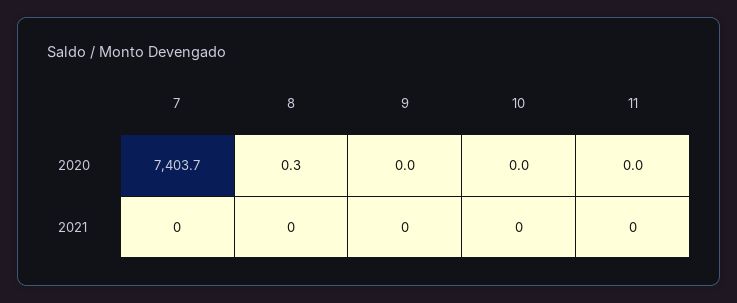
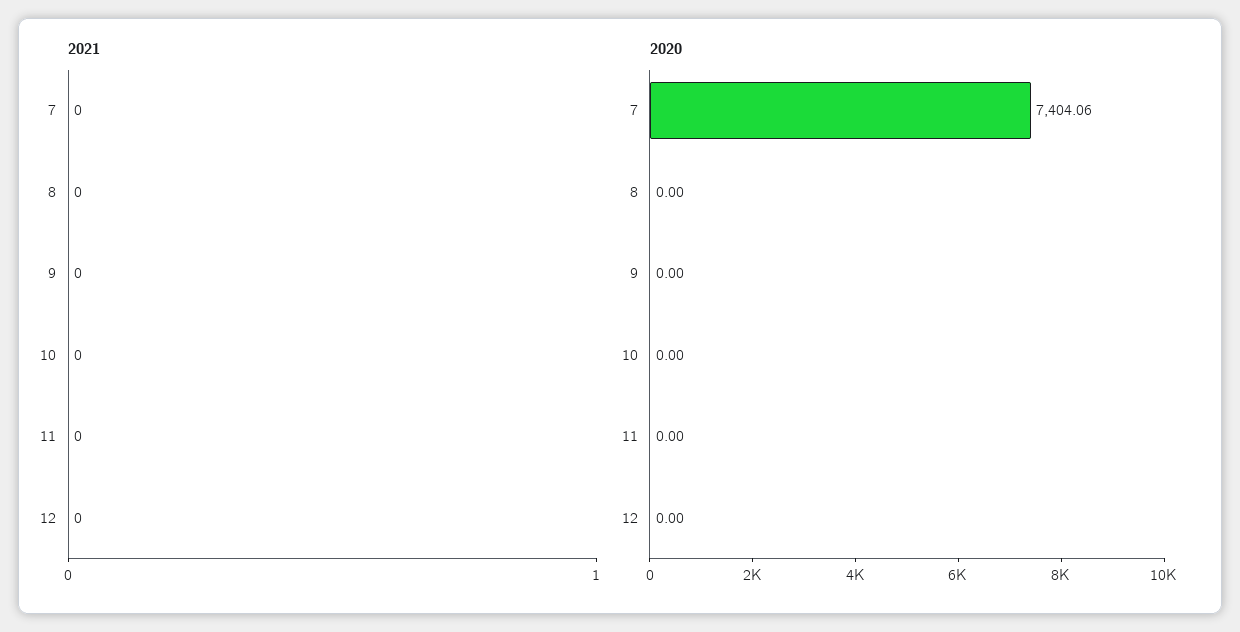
2020, 7: 7403.7 -> 7404.06
2020, 8: 0.3 -> 0
2021, 12: none -> 0
2020, 12: none -> 0

